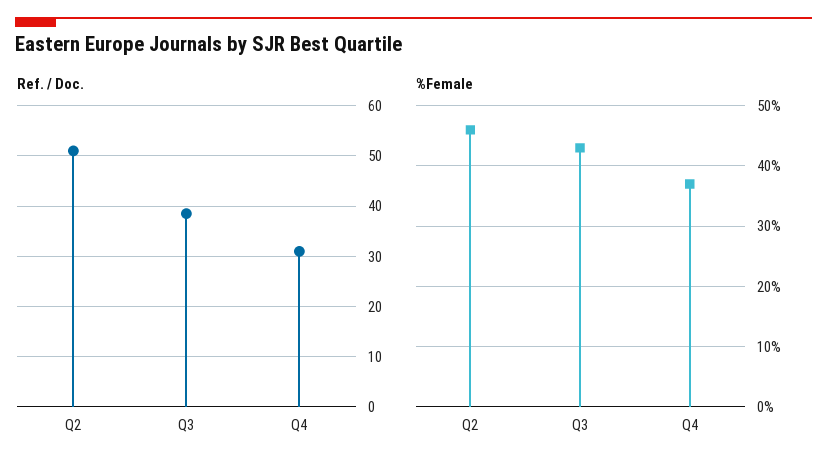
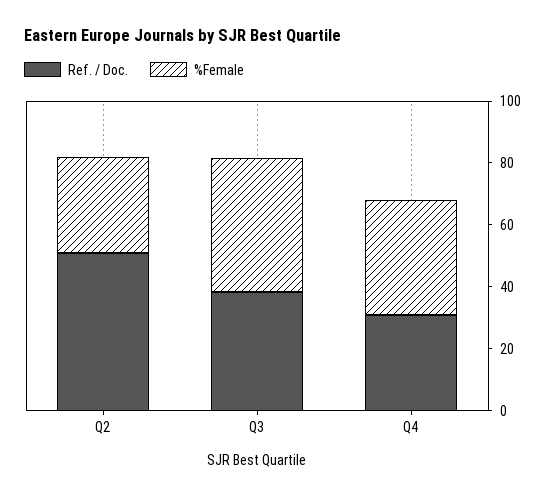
%Female, Q2: 46 -> 30

